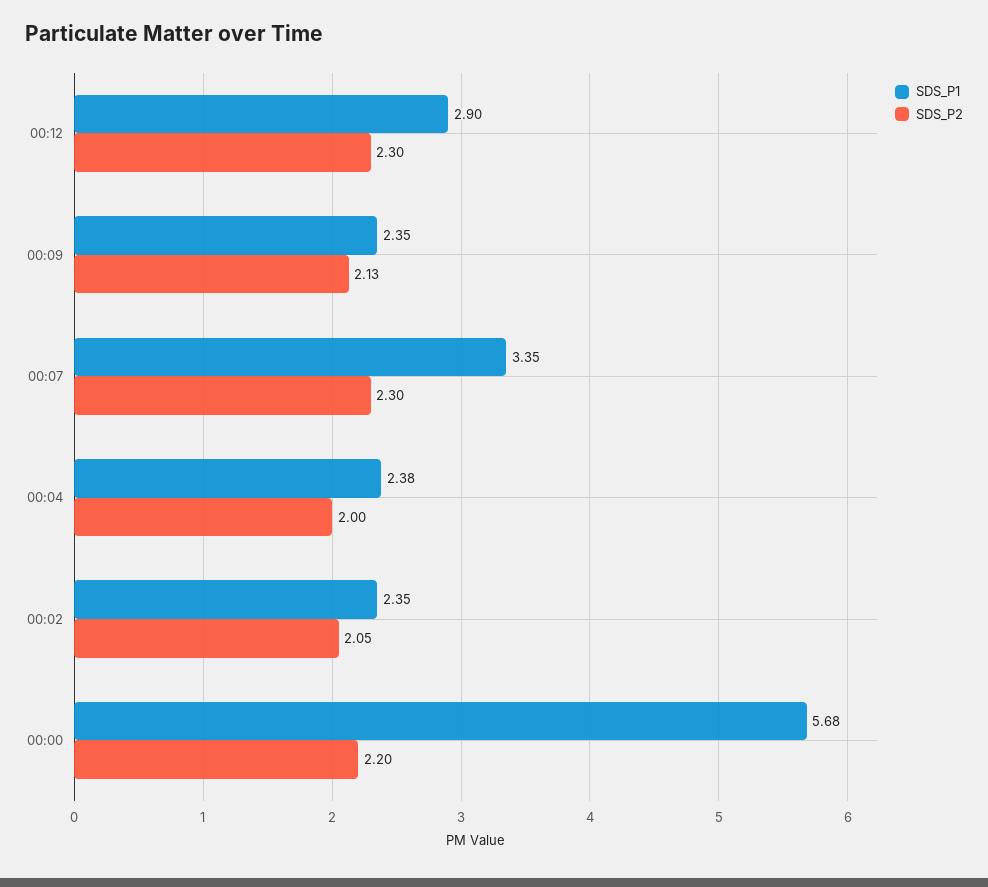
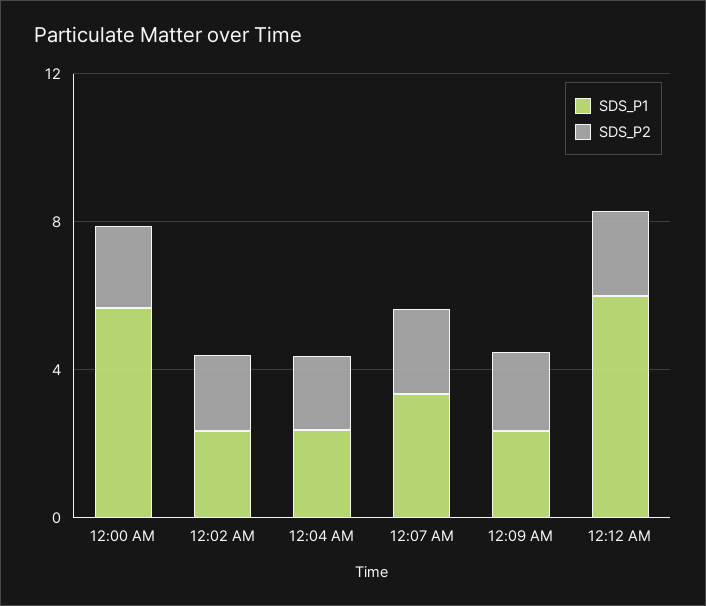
SDS_P1, 00:12: 2.9 -> 6

